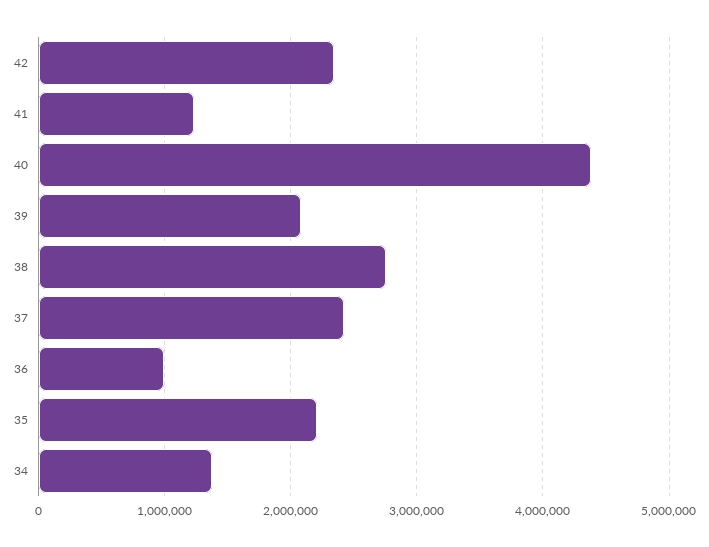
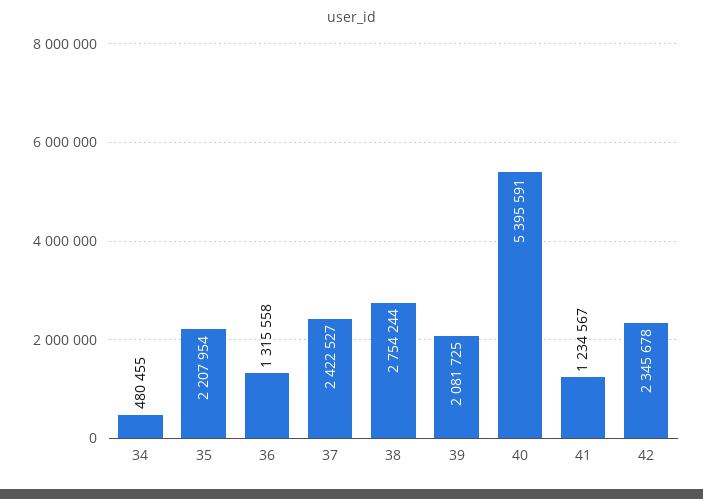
40: 4400000 -> 5395591
36: 1000000 -> 1315558
34: 1400000 -> 480455

